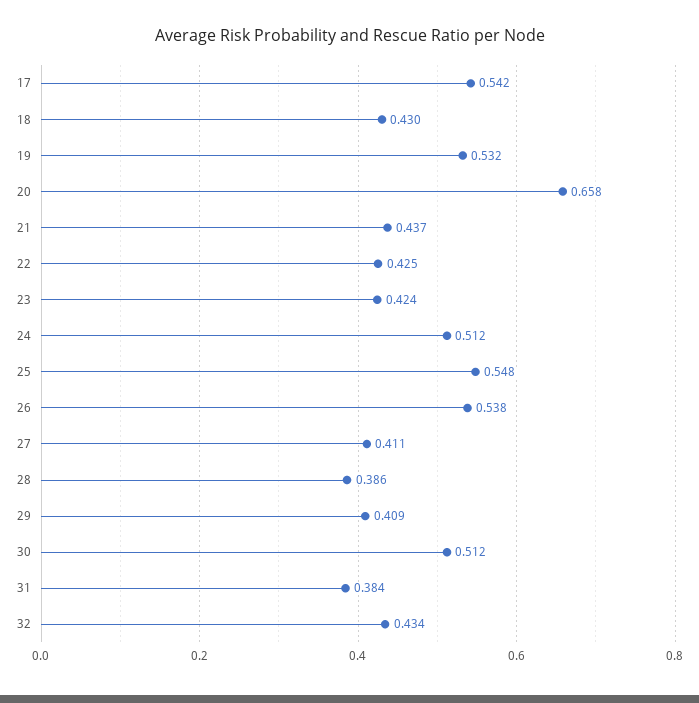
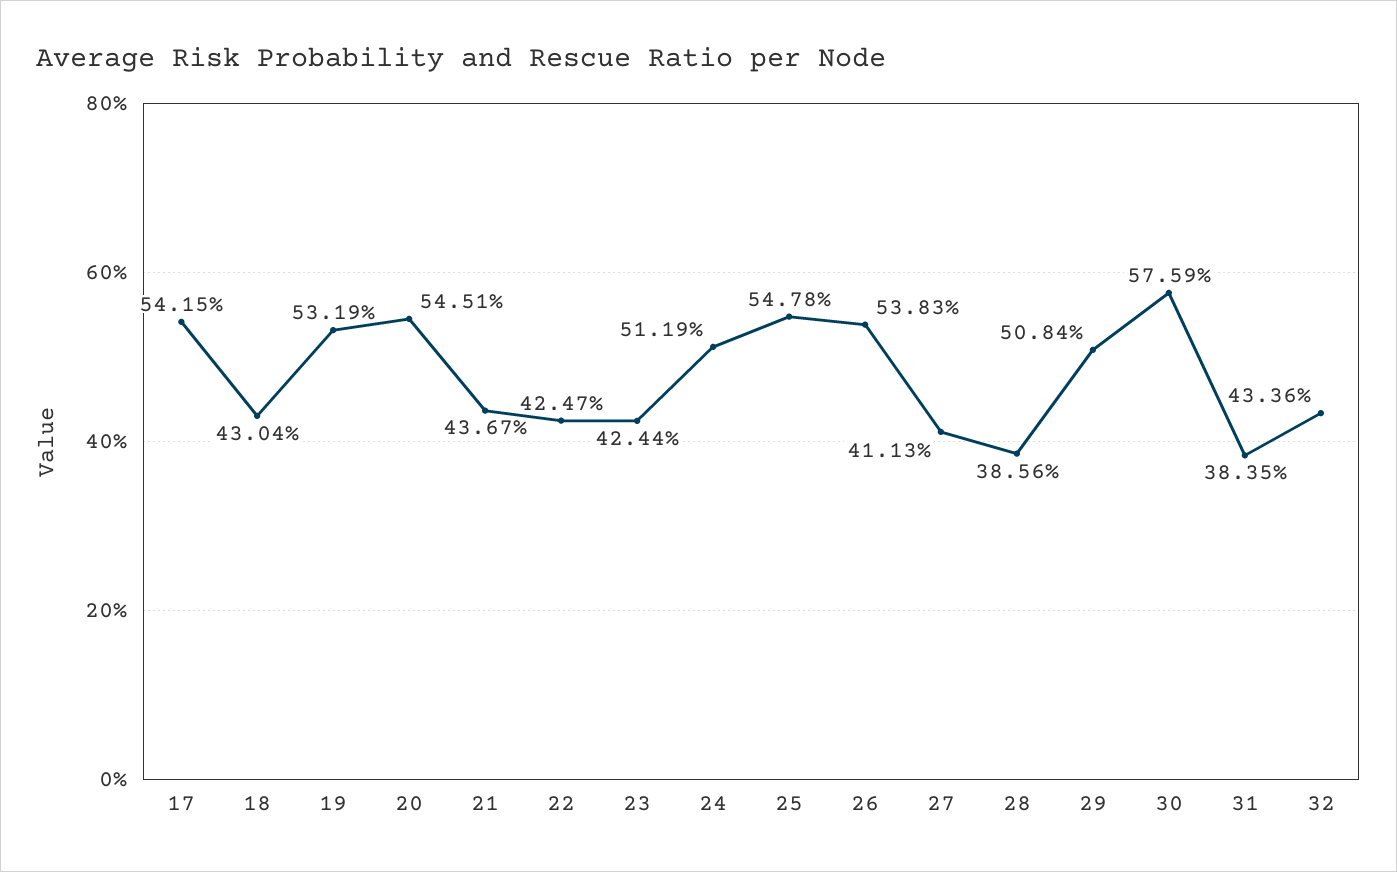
20: 0.658 -> 0.5451
29: 0.409 -> 0.5084
30: 0.512 -> 0.5759

